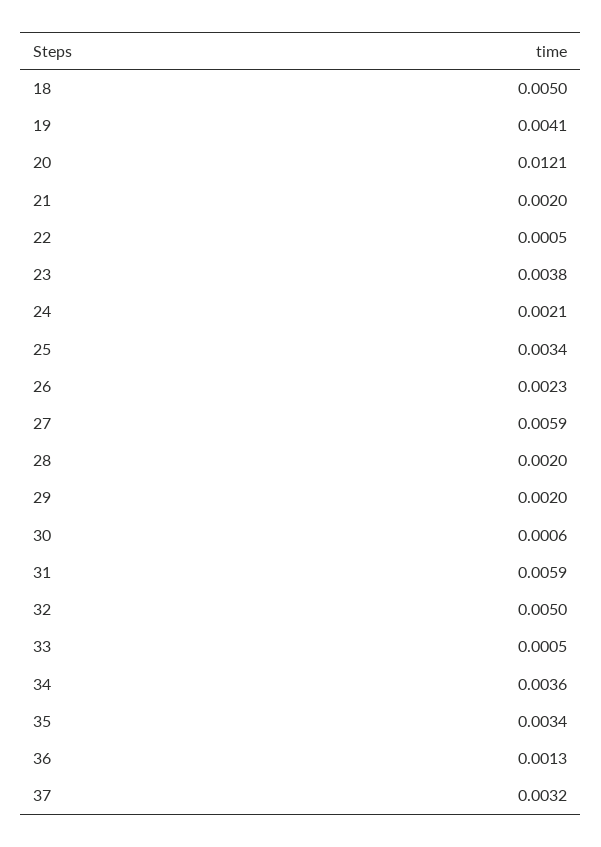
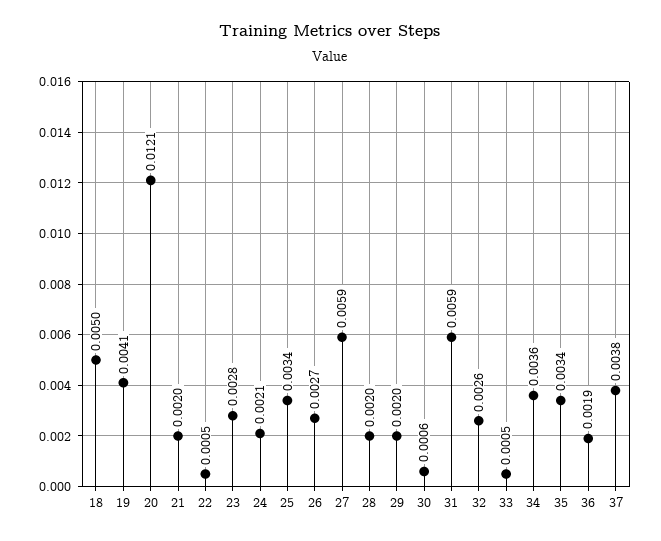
23: 0.0038 -> 0.0028
26: 0.0023 -> 0.0027
32: 0.005 -> 0.0026
36: 0.0013 -> 0.0019
37: 0.0032 -> 0.0038

